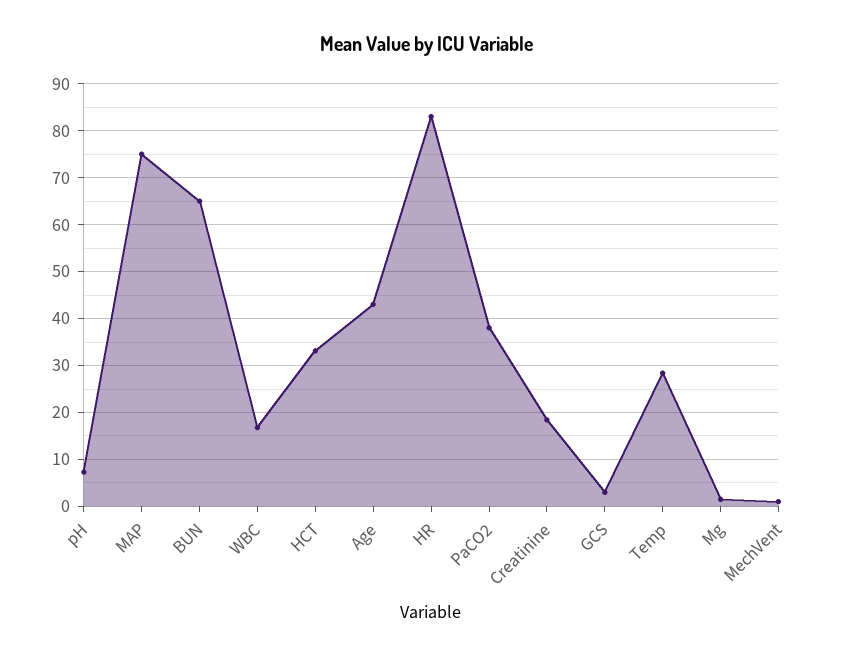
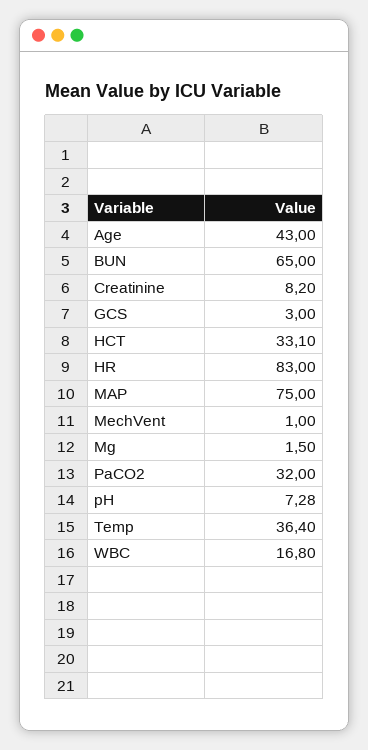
PaCO2: 38 -> 32
Creatinine: 18 -> 8.2
Temp: 28 -> 36.4

